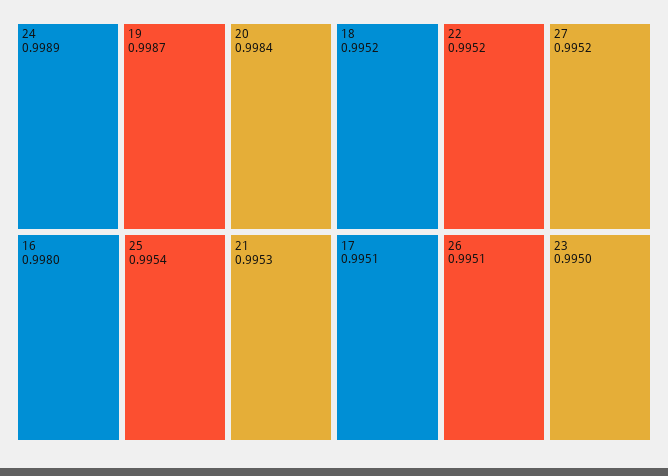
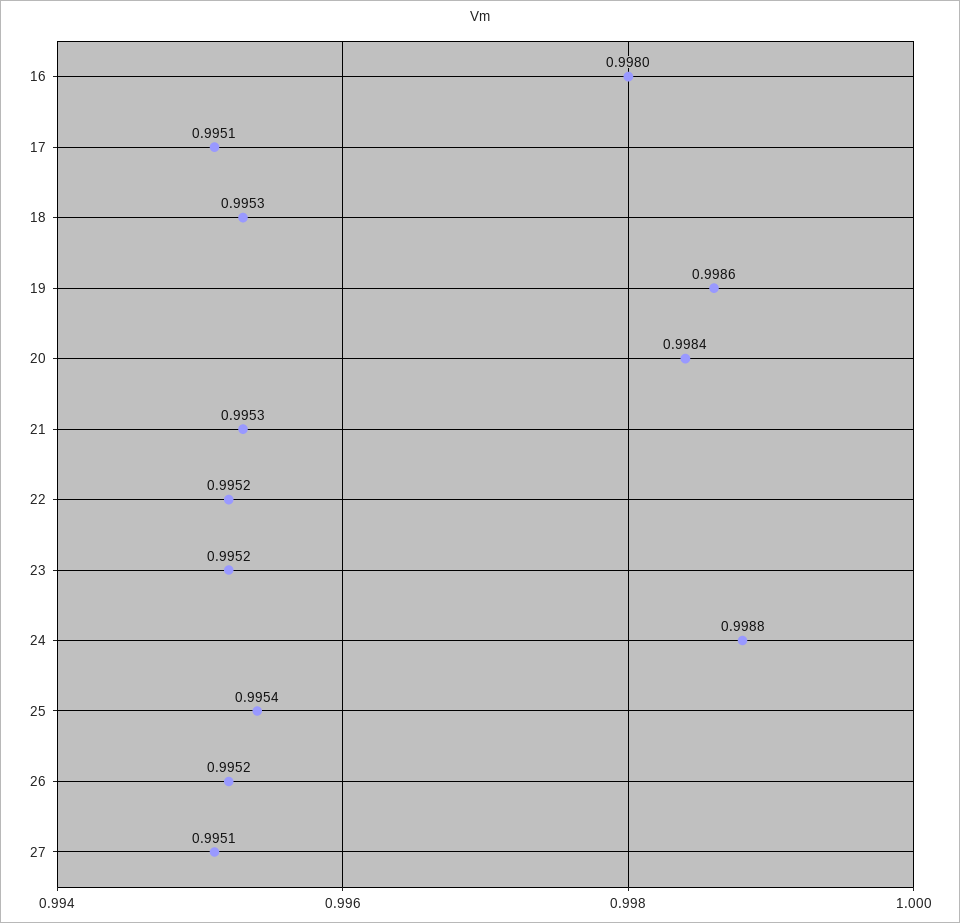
24: 0.9989 -> 0.9988
19: 0.9987 -> 0.9986
18: 0.9952 -> 0.9953
27: 0.9952 -> 0.9951
26: 0.9951 -> 0.9952
23: 0.995 -> 0.9952

